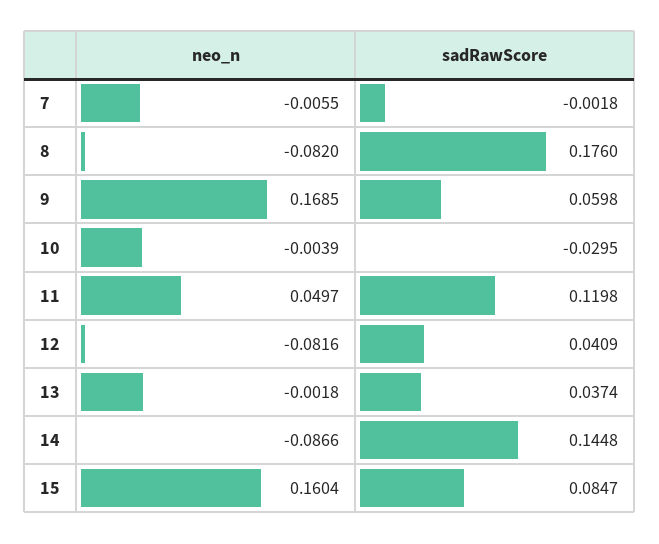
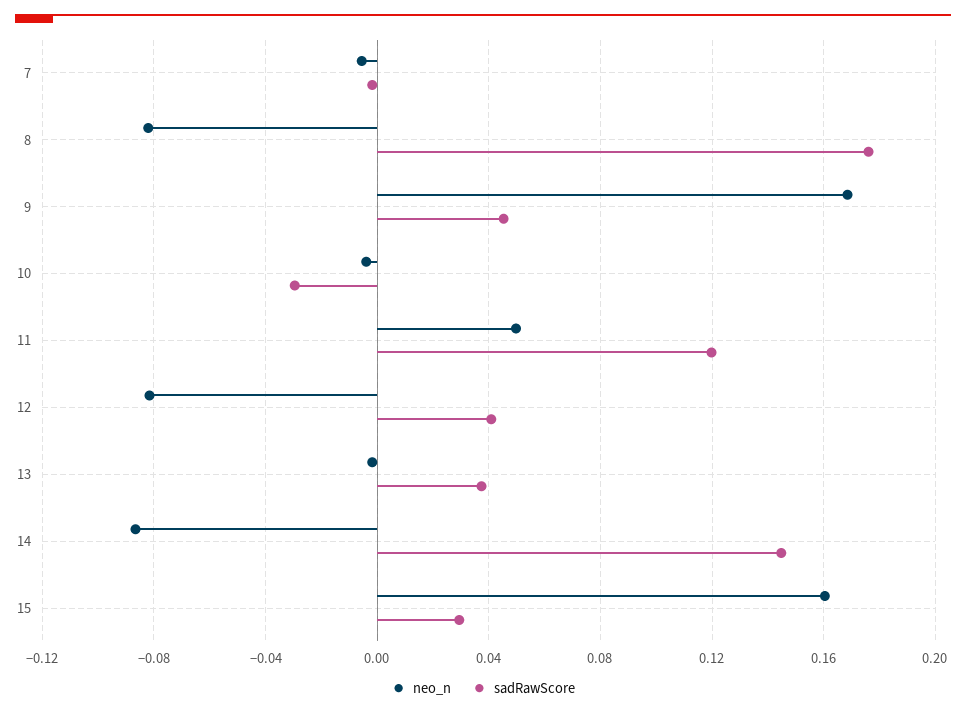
sadRawScore, 9: 0.0598 -> 0.045
sadRawScore, 15: 0.0847 -> 0.03

